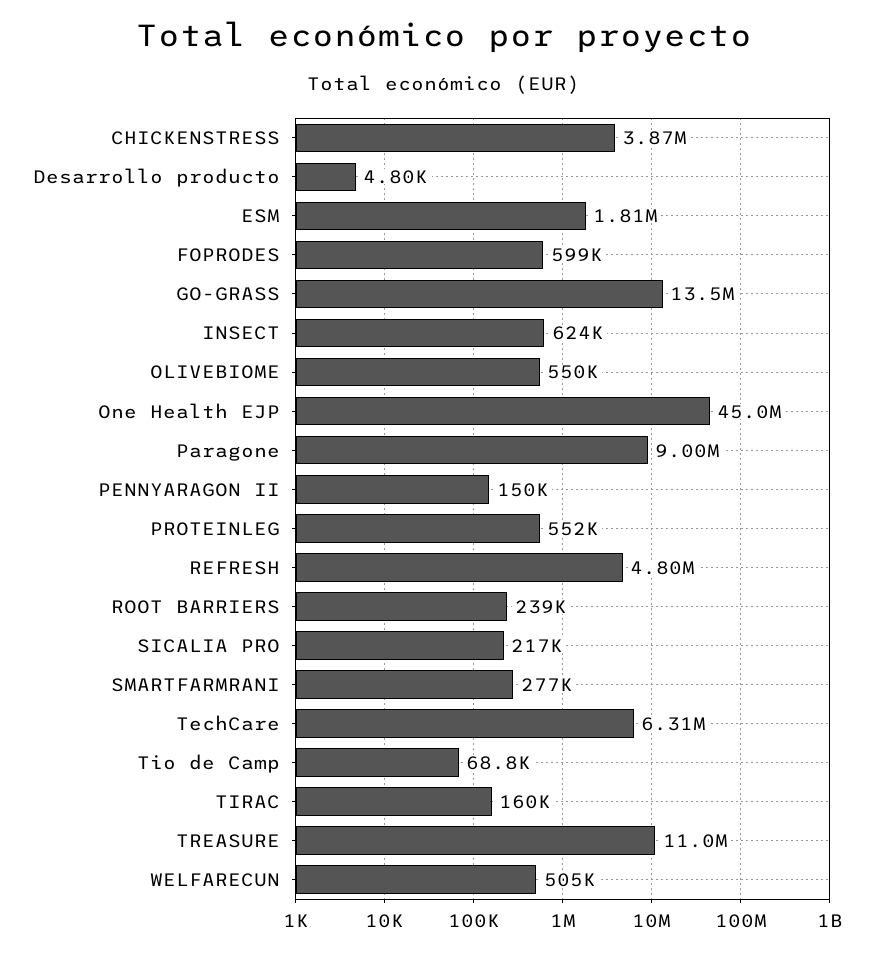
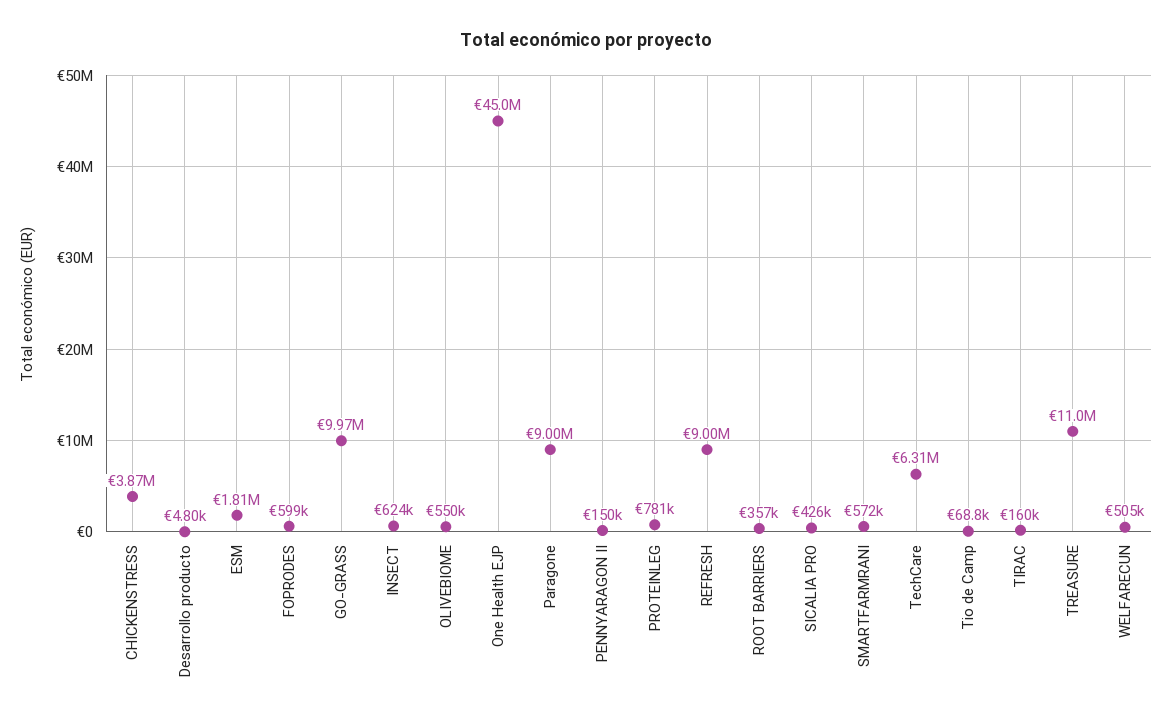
GO-GRASS: 13500000 -> 9970000
PROTEINLEG: 552000 -> 781000
REFRESH: 4800000 -> 9000000
ROOT BARRIERS: 239000 -> 357000
SICALIA PRO: 217000 -> 426000
SMARTFARMRANI: 277000 -> 572000

